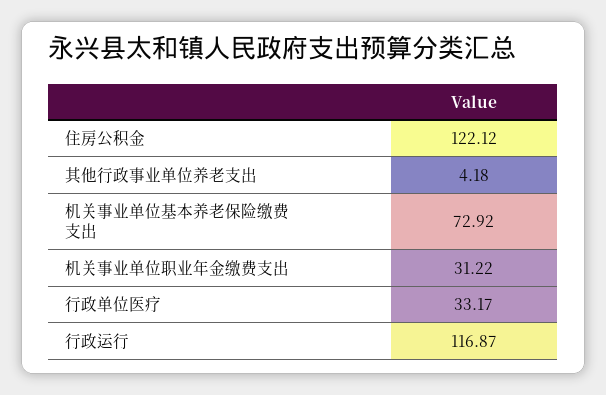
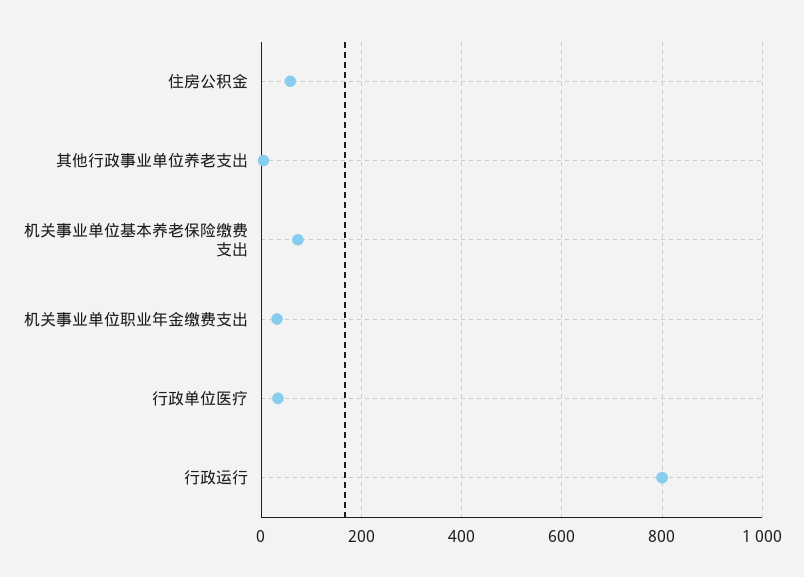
住房公积金: 122.12 -> 60
行政运行: 116.87 -> 800

